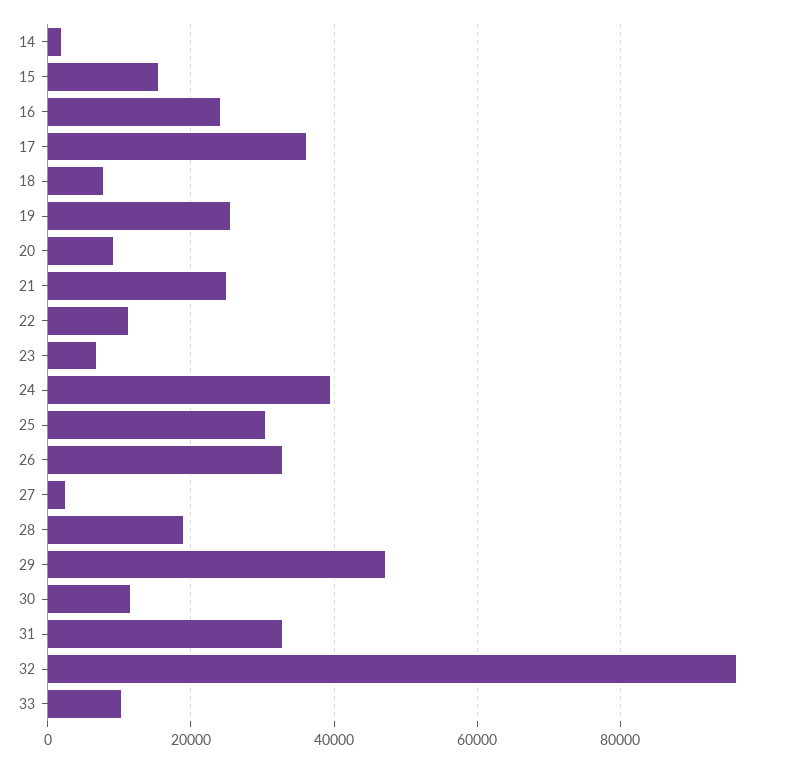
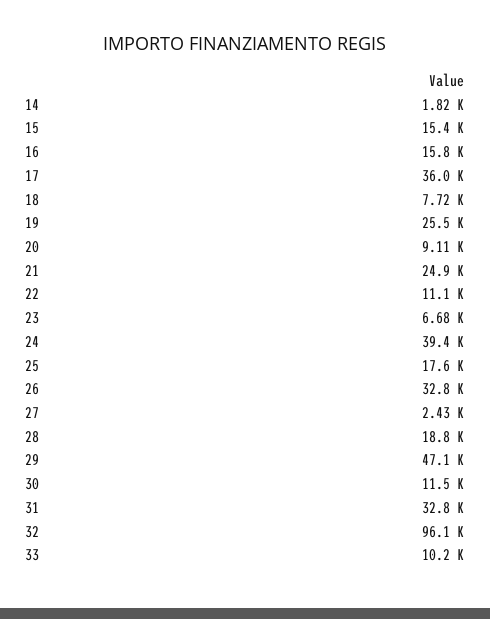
16: 24000 -> 15800
25: 30000 -> 17600

